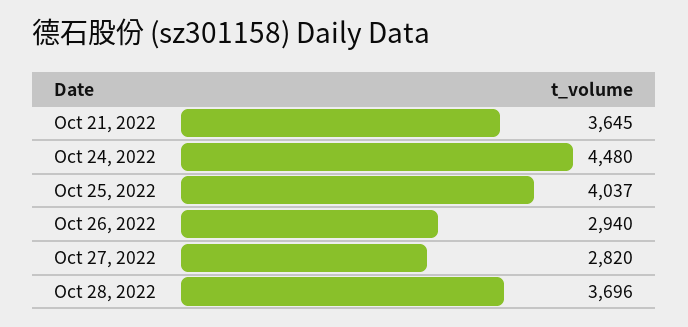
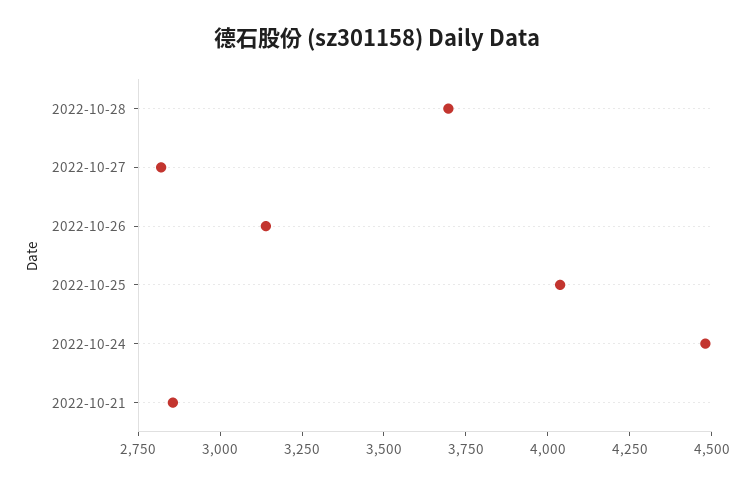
Oct 21, 2022: 3645 -> 2850
Oct 26, 2022: 2940 -> 3150

